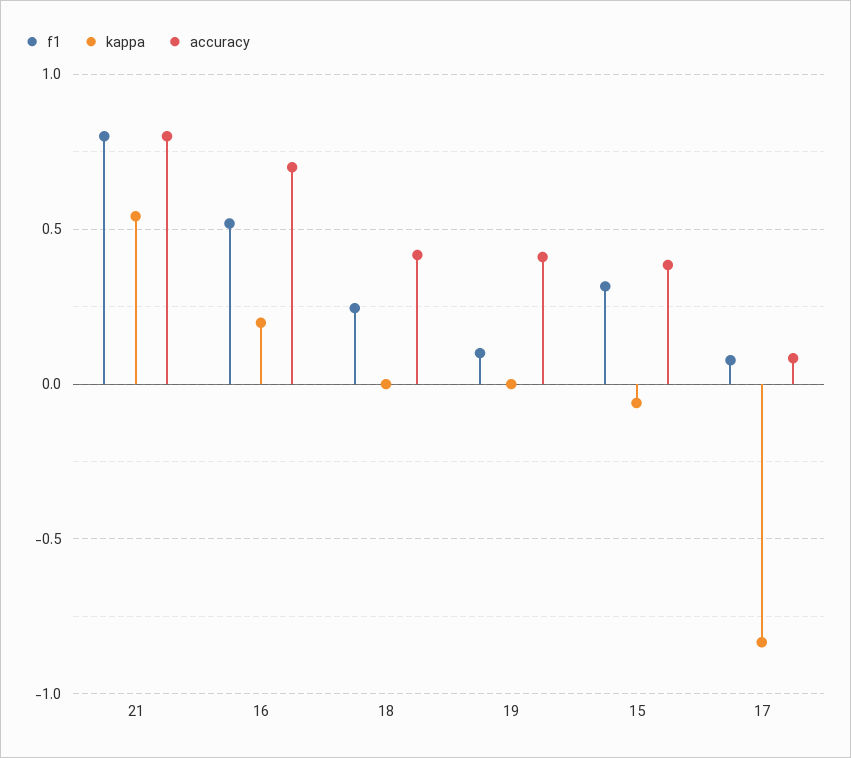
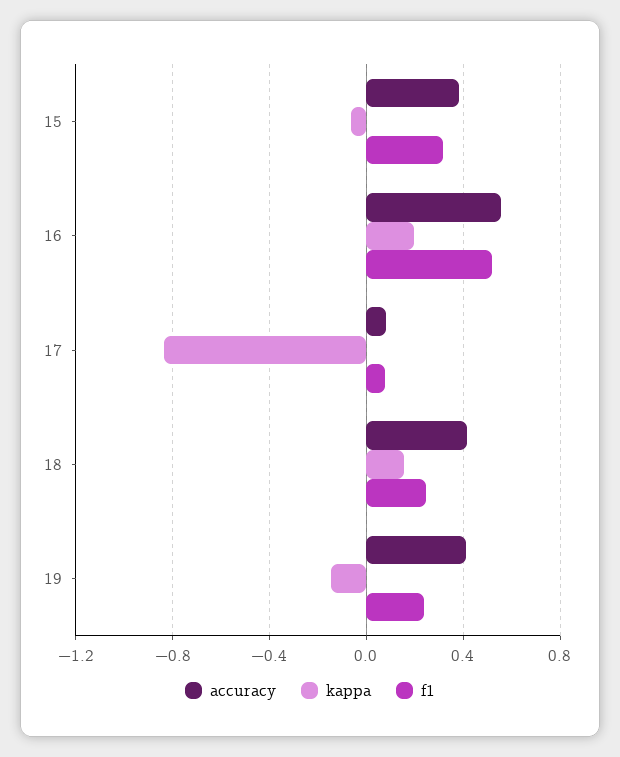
f1, 21: 0.8 -> none
kappa, 21: 0.55 -> none
accuracy, 21: 0.8 -> none
accuracy, 16: 0.7 -> 0.55
kappa, 18: 0 -> 0.15
f1, 19: 0.1 -> 0.25
kappa, 19: 0 -> -0.15

